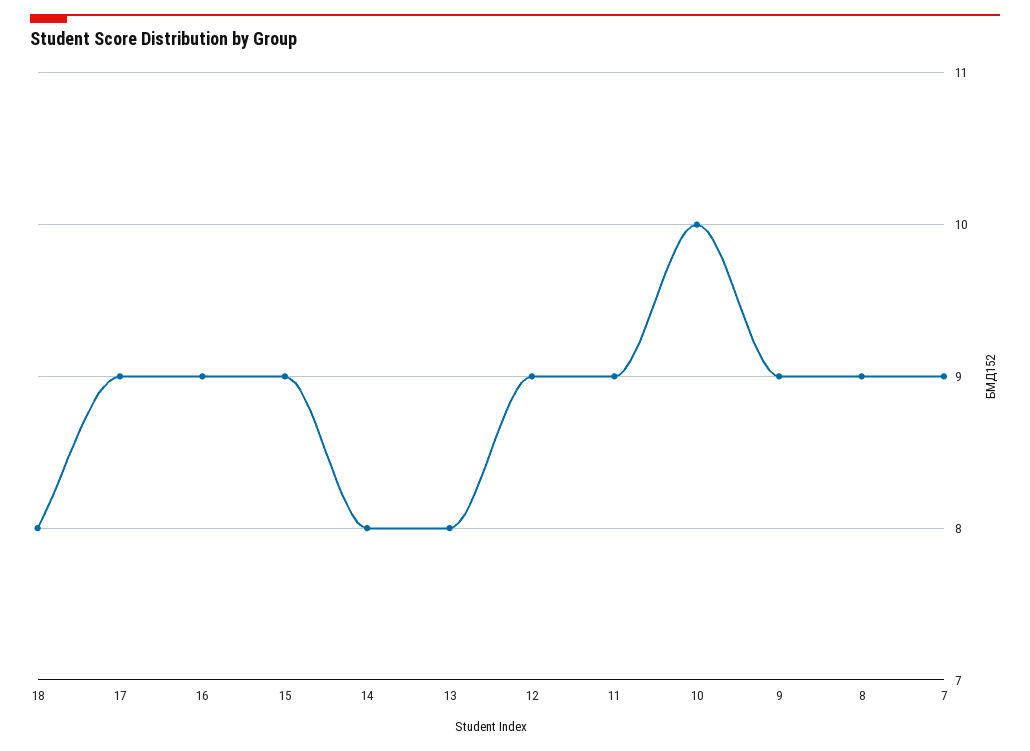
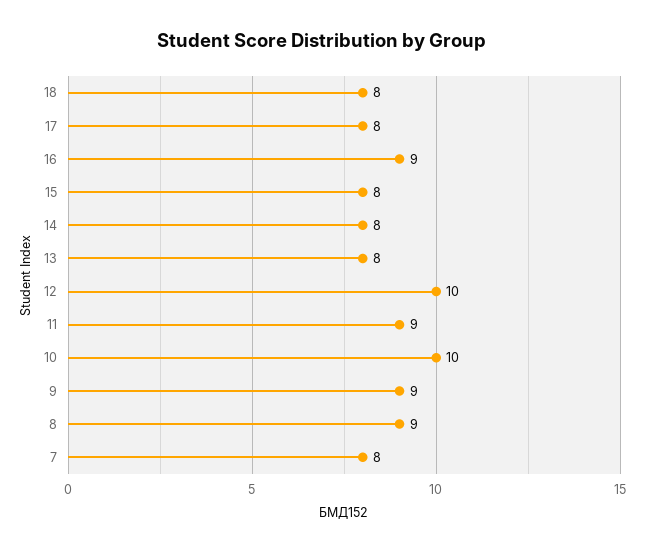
17: 9 -> 8
15: 9 -> 8
12: 9 -> 10
7: 9 -> 8

